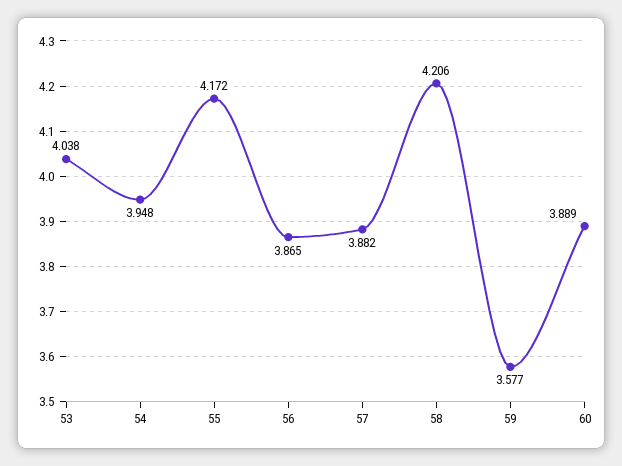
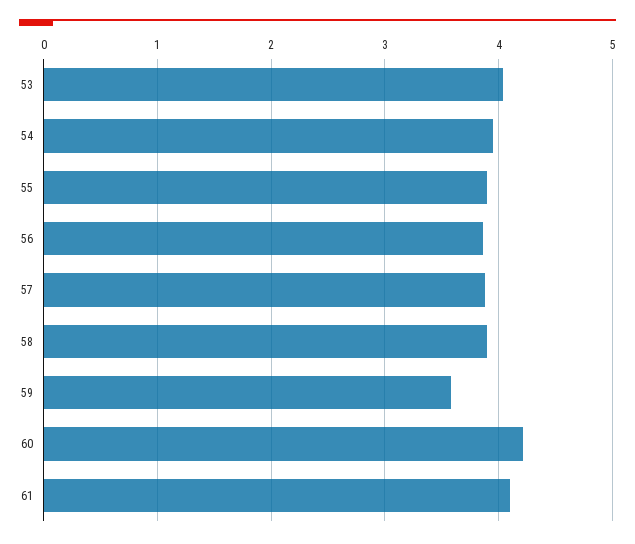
55: 4.172 -> 3.9
58: 4.206 -> 3.9
60: 3.889 -> 4.2
61: none -> 4.1

